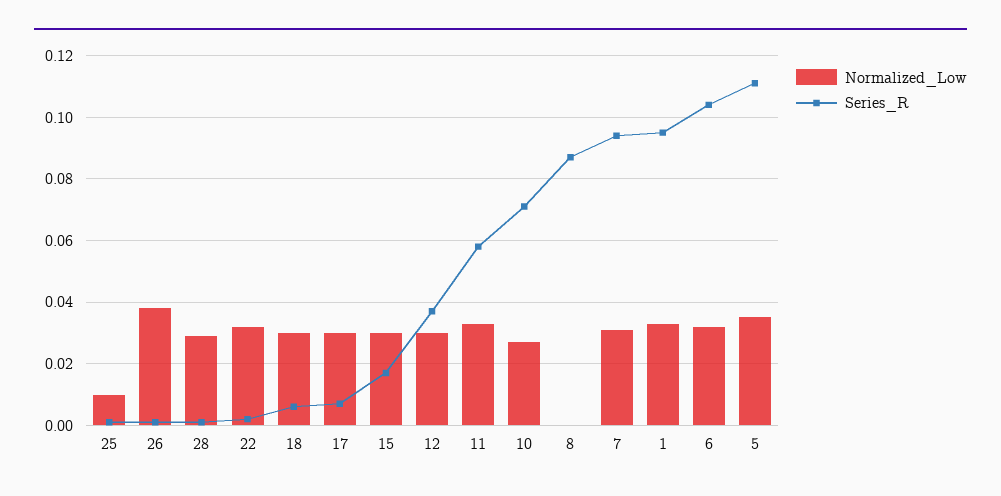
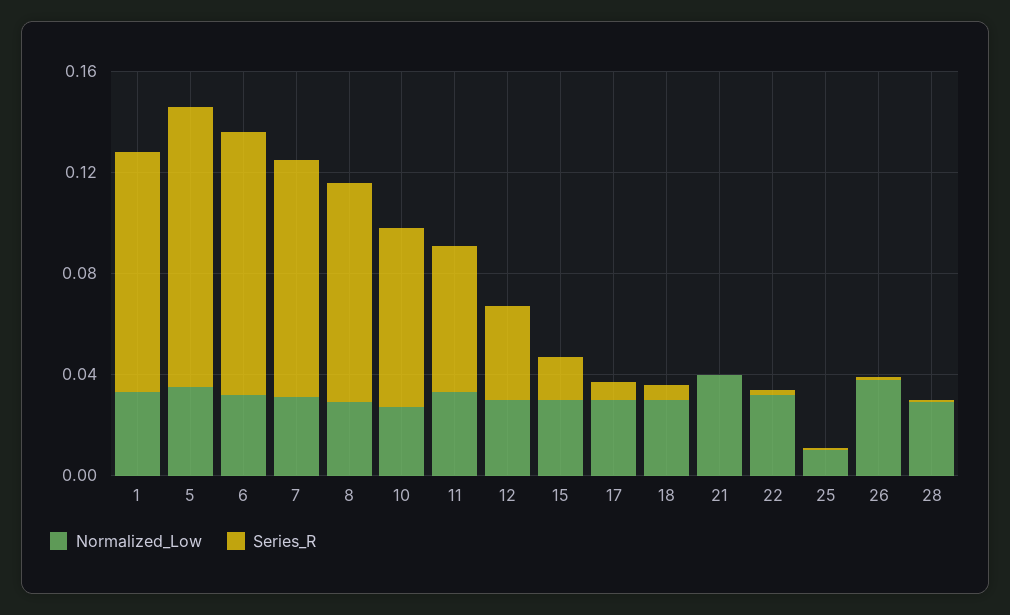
Normalized_Low, 8: 0 -> 0.03
Normalized_Low, 21: none -> 0.04
Series_R, 21: none -> 0

